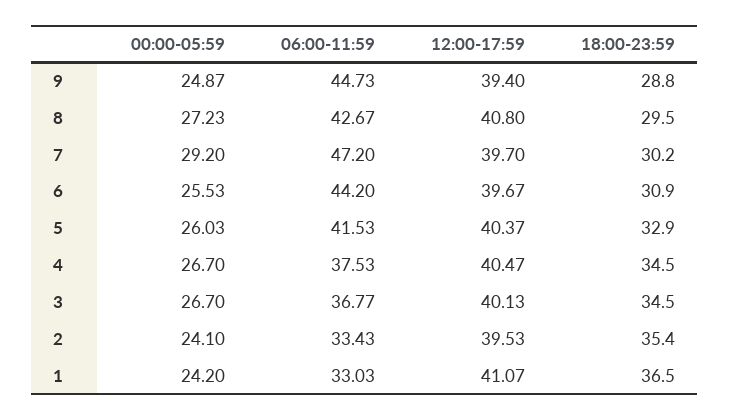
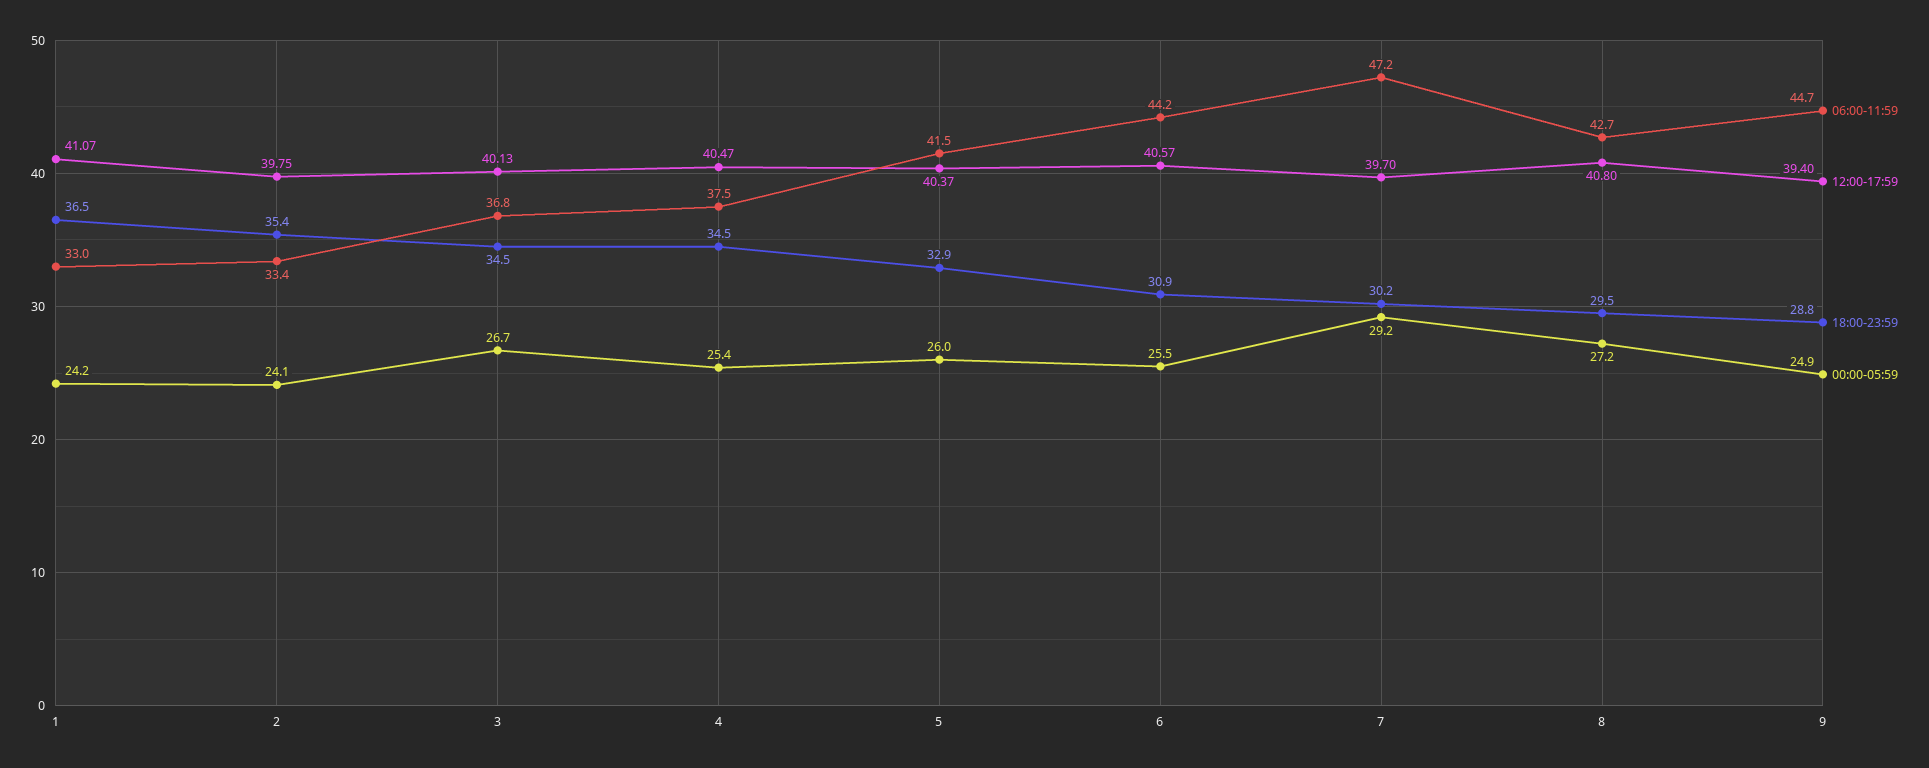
12:00-17:59, 6: 39.67 -> 40.57
00:00-05:59, 4: 26.7 -> 25.4
12:00-17:59, 2: 39.53 -> 39.75

